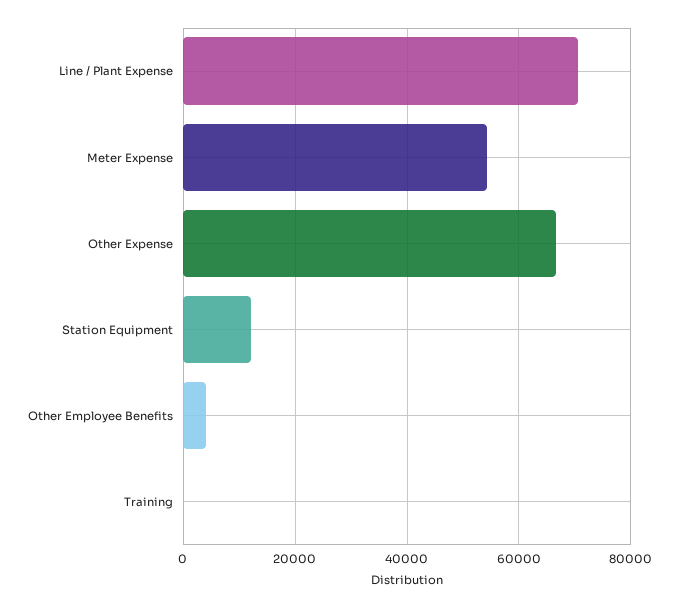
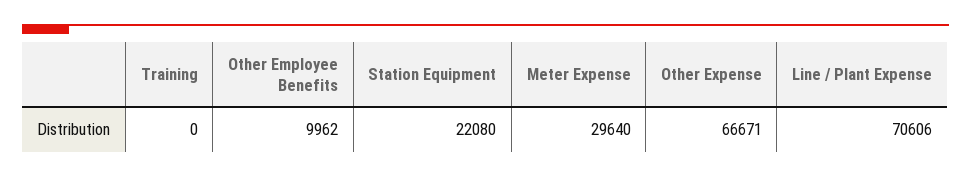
Meter Expense: 54000 -> 29640
Station Equipment: 12000 -> 22080
Other Employee Benefits: 4000 -> 9962

